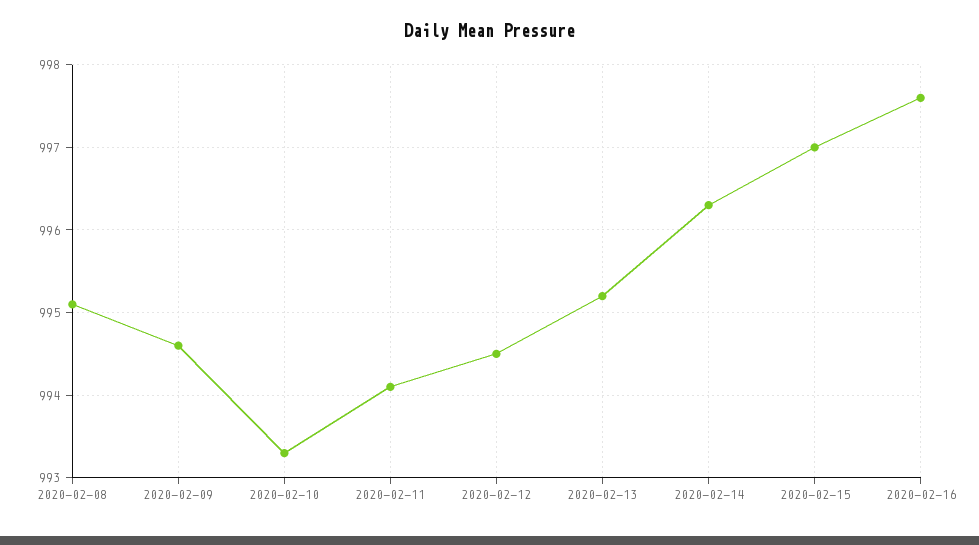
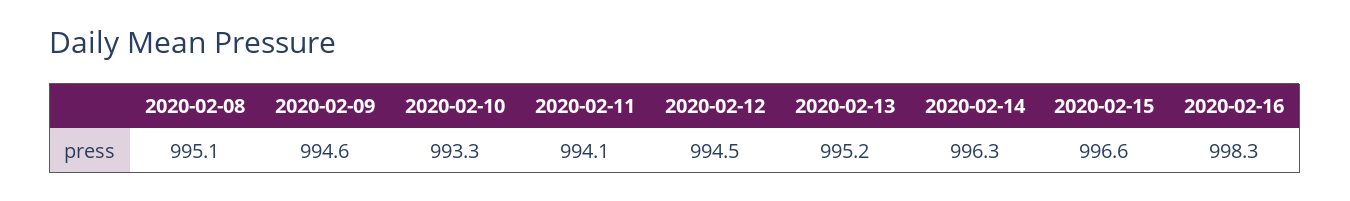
2020-02-15: 997 -> 996.6
2020-02-16: 997.6 -> 998.3

